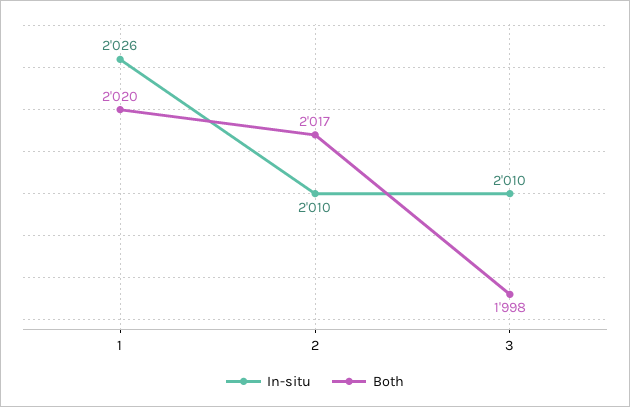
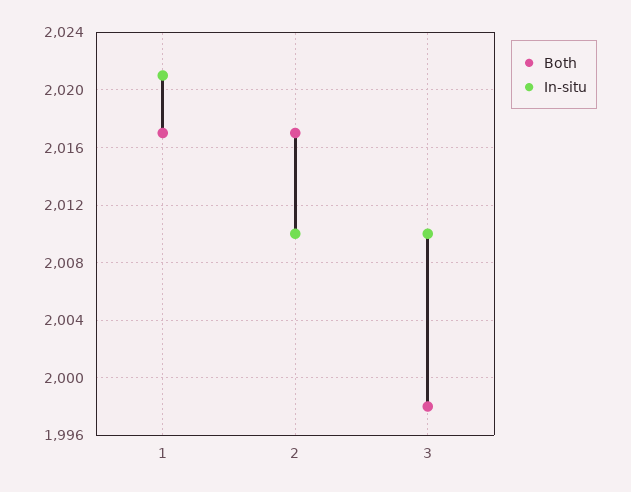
In-situ, 1: 2026 -> 2021
Both, 1: 2020 -> 2017

